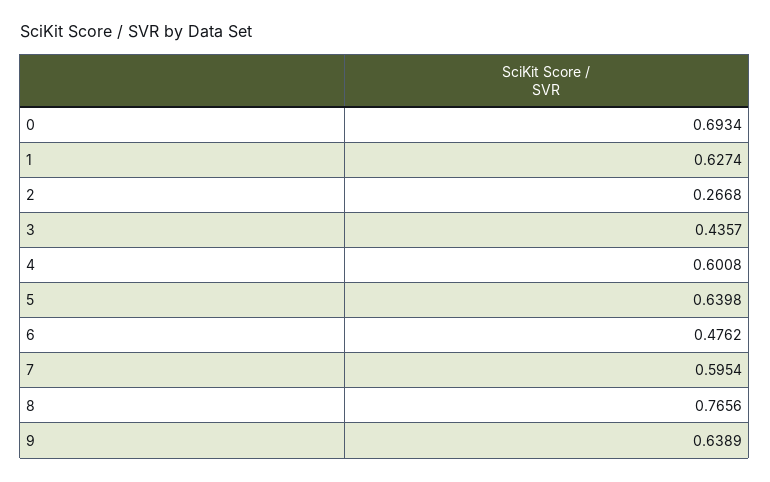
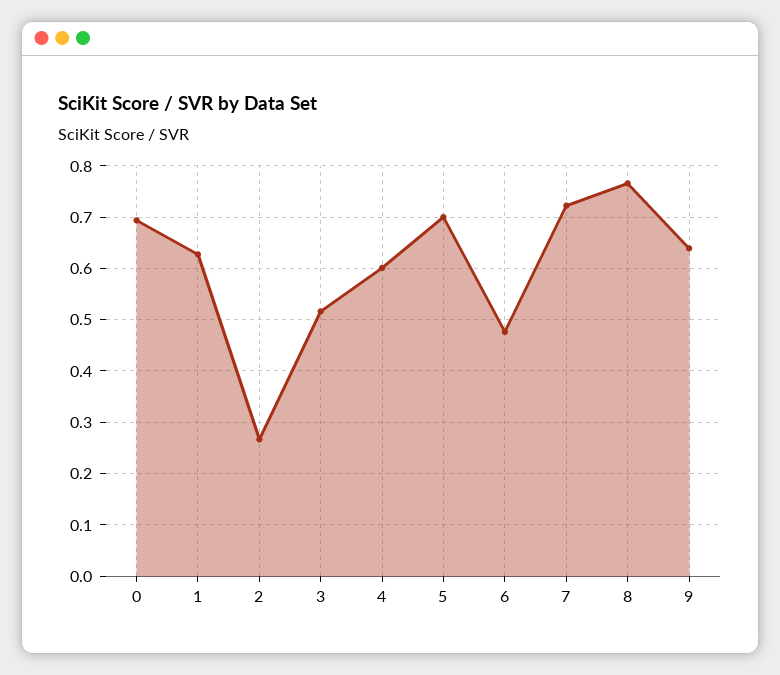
3: 0.4357 -> 0.52
5: 0.6398 -> 0.7
7: 0.5954 -> 0.72

